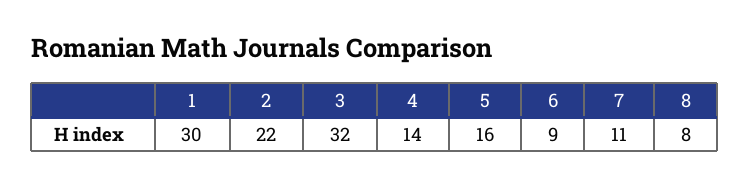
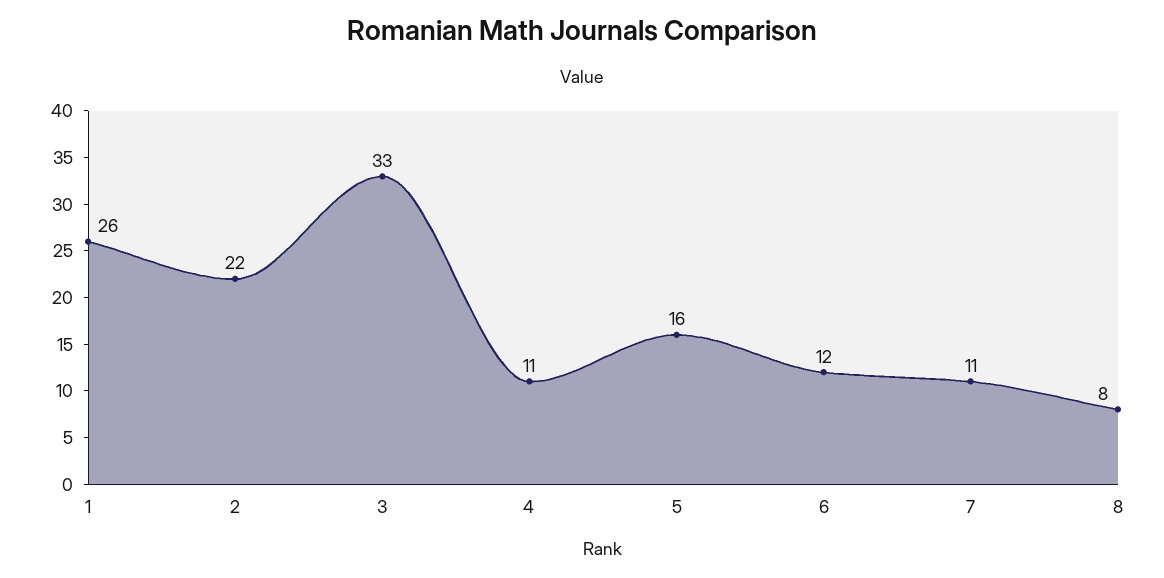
1: 30 -> 26
3: 32 -> 33
4: 14 -> 11
6: 9 -> 12

